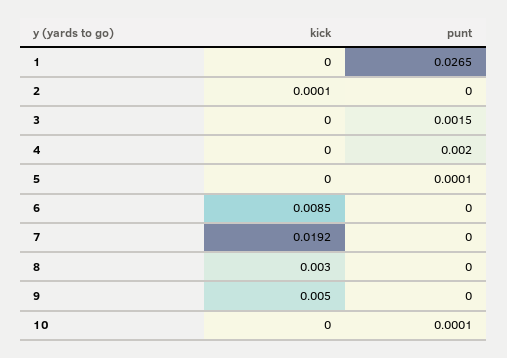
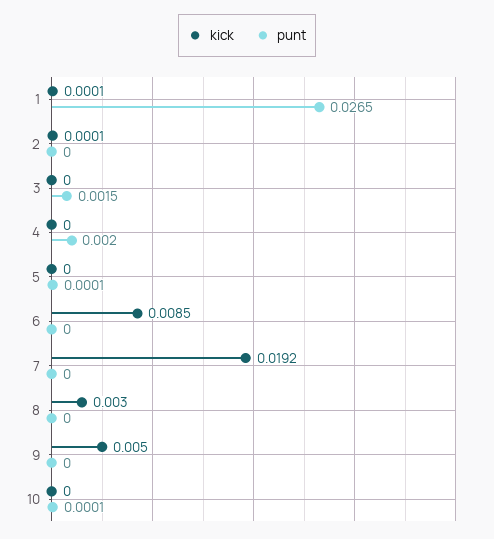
kick, 1: 0 -> 0.0001

